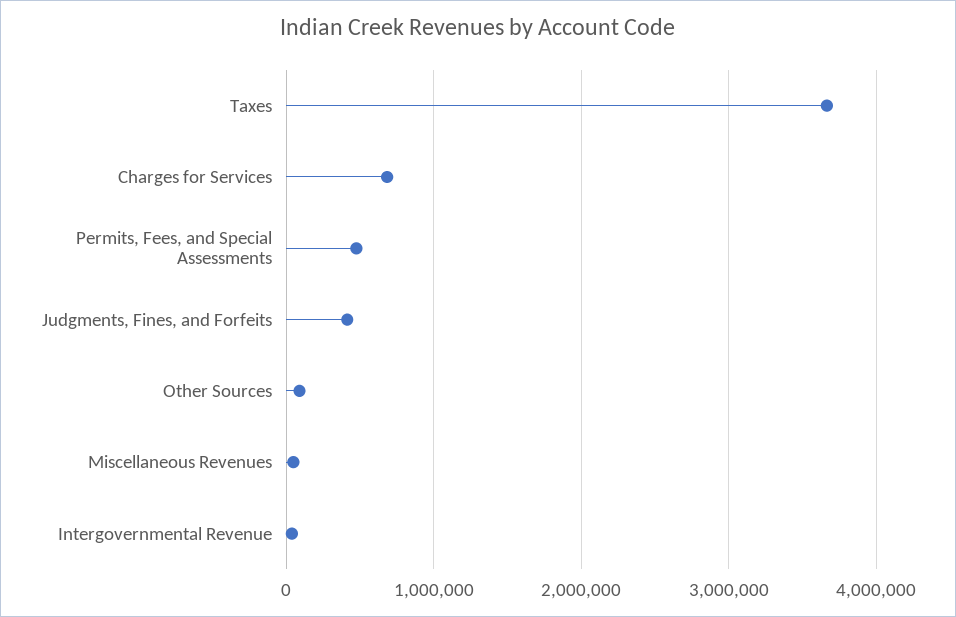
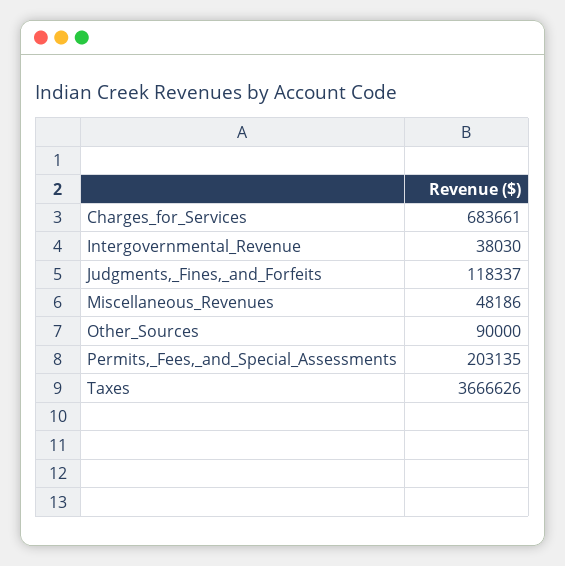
Permits, Fees, and Special Assessments: 500000 -> 203135
Judgments, Fines, and Forfeits: 400000 -> 118337

